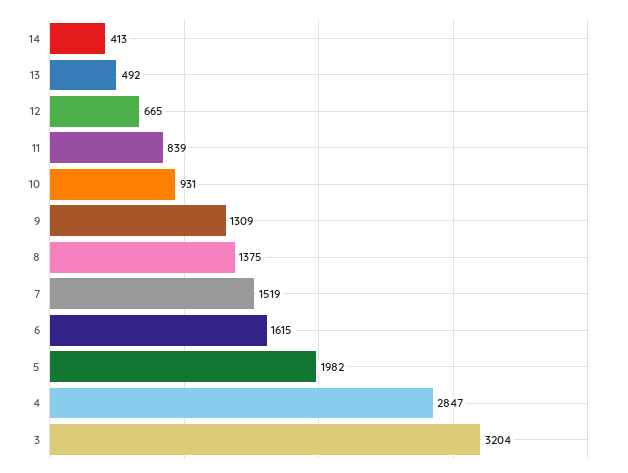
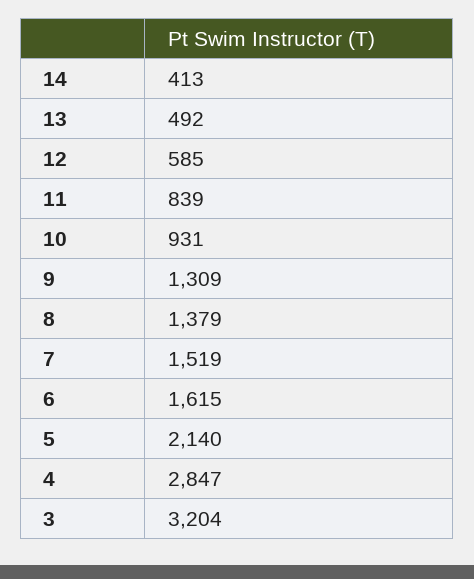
12: 665 -> 585
8: 1375 -> 1379
5: 1982 -> 2140

